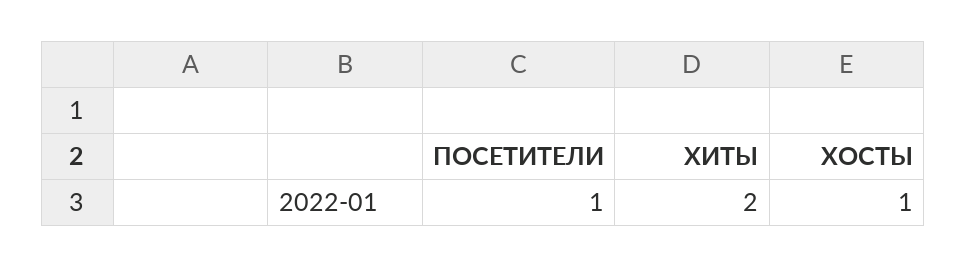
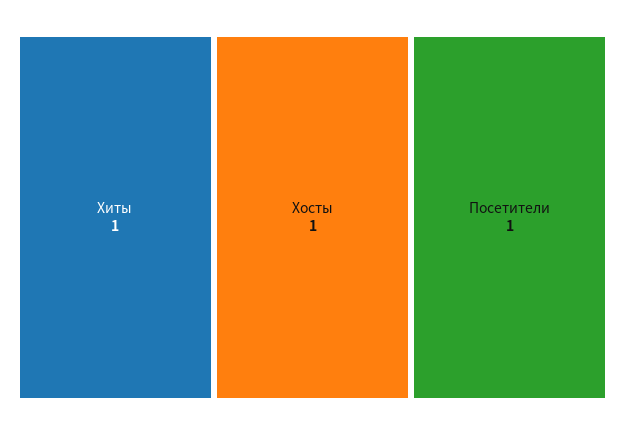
ХИТЫ: 2 -> 1

